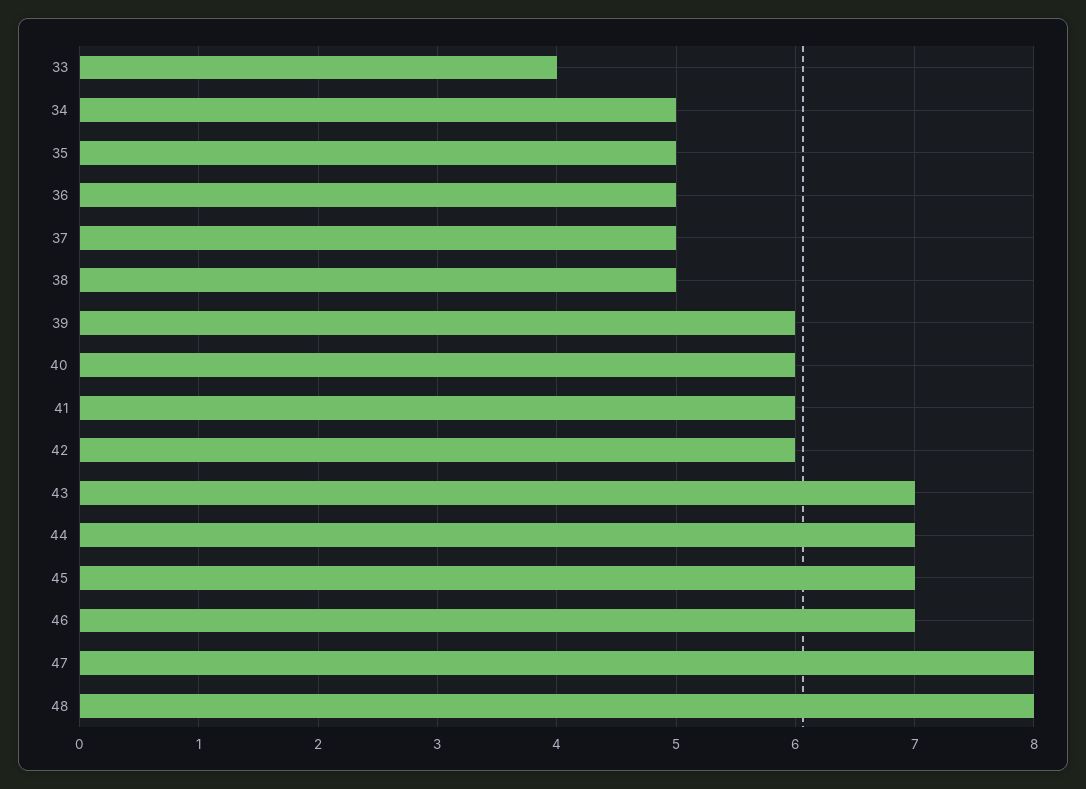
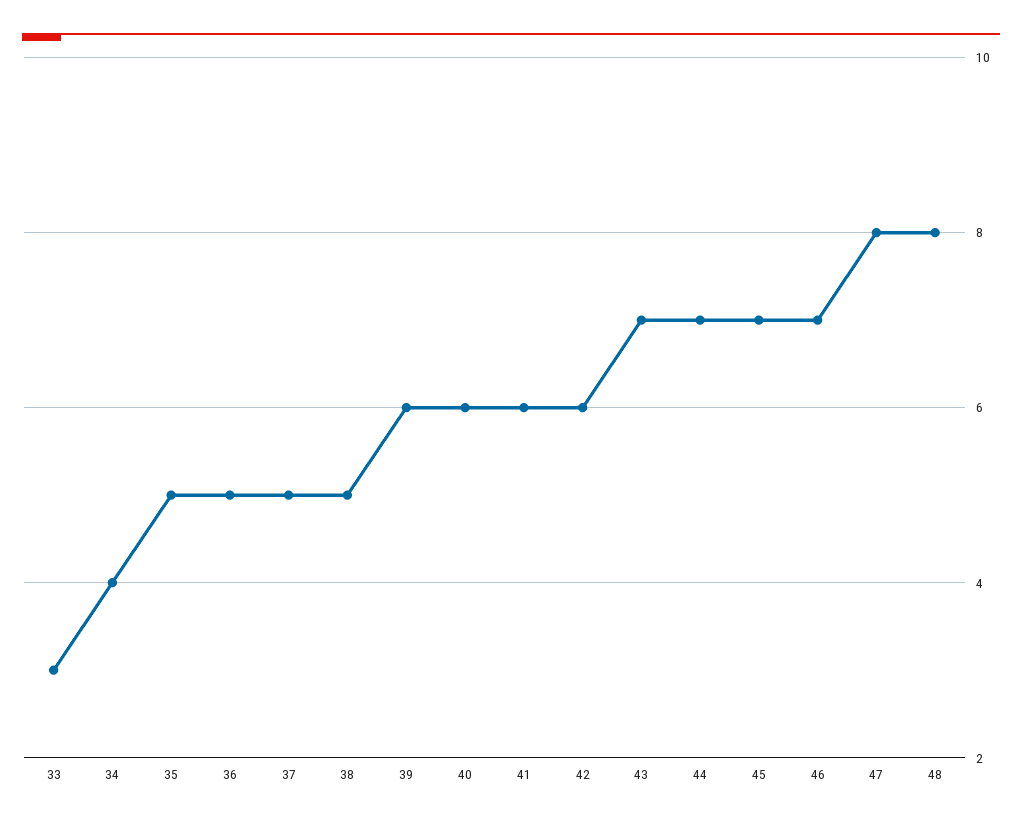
33: 4 -> 3
34: 5 -> 4

